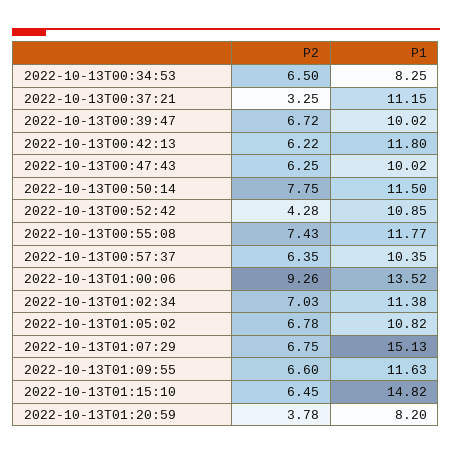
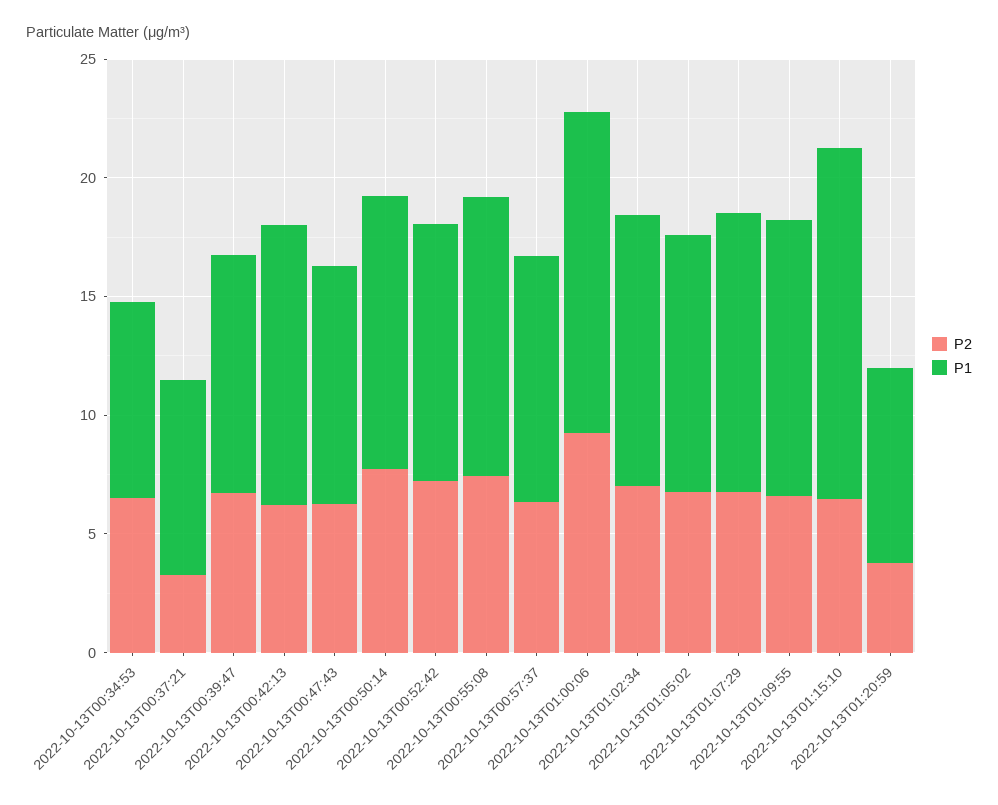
P1, 2022-10-13T00:37:21: 11.15 -> 8
P2, 2022-10-13T00:52:42: 4.28 -> 7
P1, 2022-10-13T01:07:29: 15.13 -> 12

